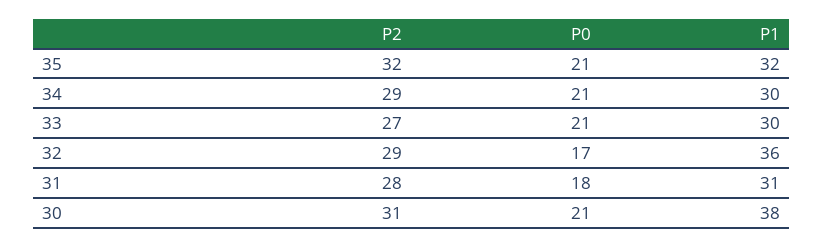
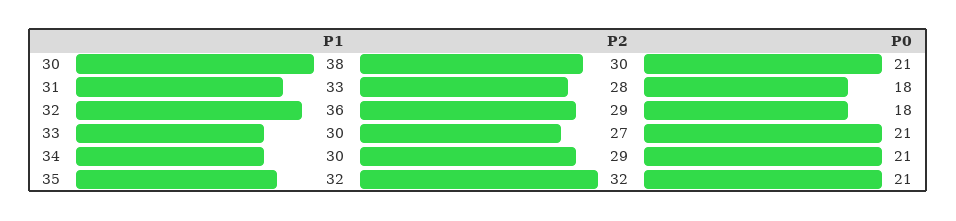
P0, 32: 17 -> 18
P1, 31: 31 -> 33
P2, 30: 31 -> 30

